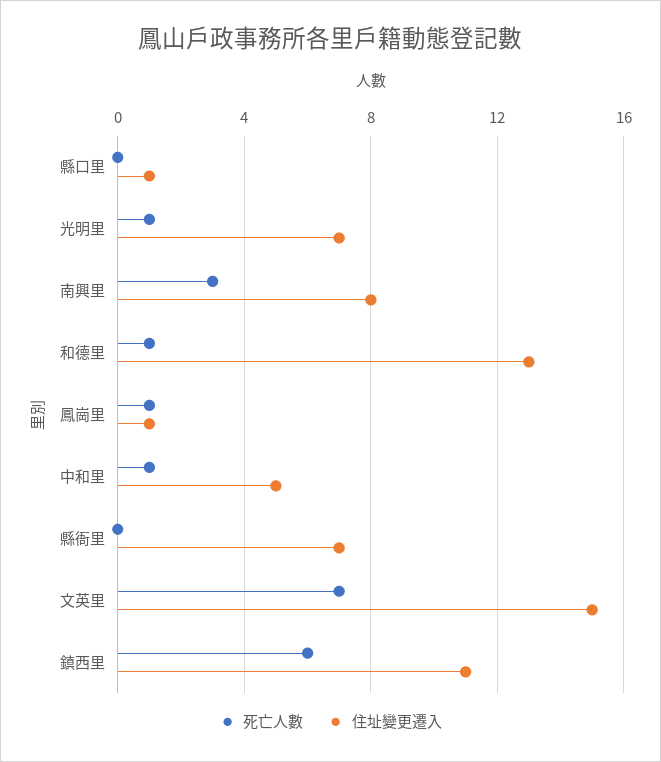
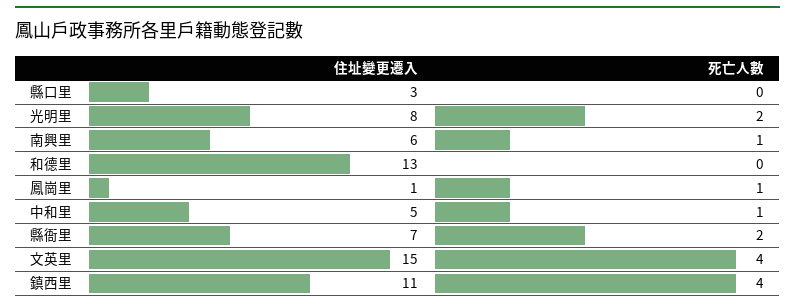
住址變更遷入, 縣口里: 1 -> 3
死亡人數, 光明里: 1 -> 2
住址變更遷入, 光明里: 7 -> 8
死亡人數, 南興里: 3 -> 1
住址變更遷入, 南興里: 8 -> 6
死亡人數, 和德里: 1 -> 0
死亡人數, 縣衙里: 0 -> 2
死亡人數, 文英里: 7 -> 4
死亡人數, 鎮西里: 6 -> 4

